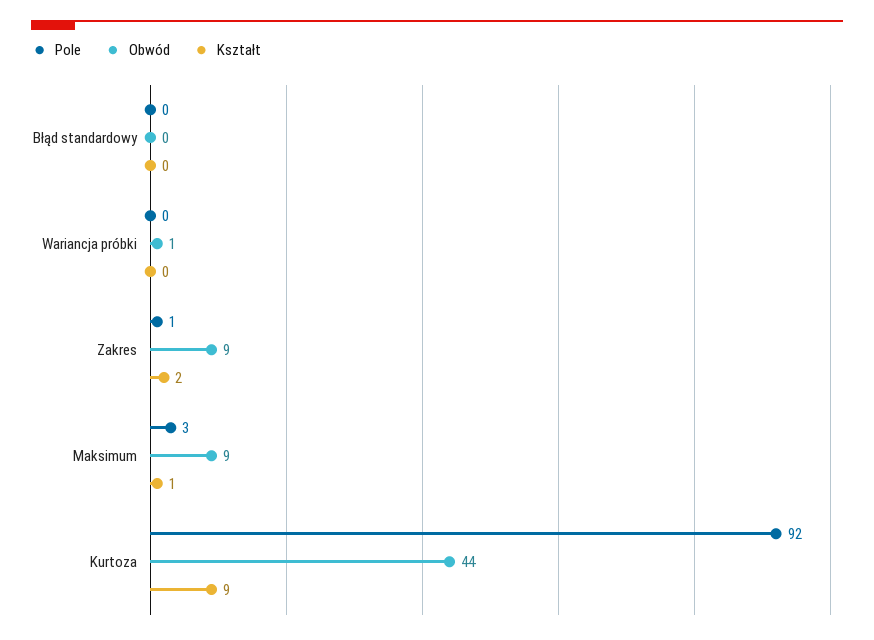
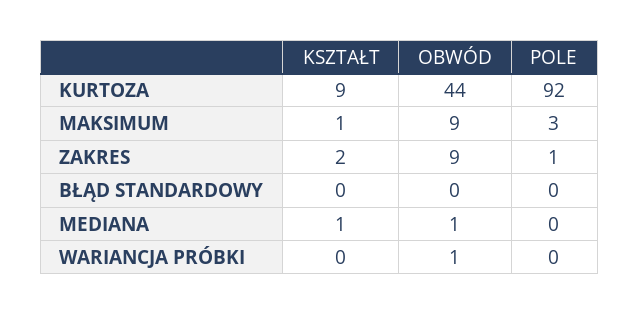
Kształt, MEDIANA: none -> 1
Obwód, MEDIANA: none -> 1
Pole, MEDIANA: none -> 0

